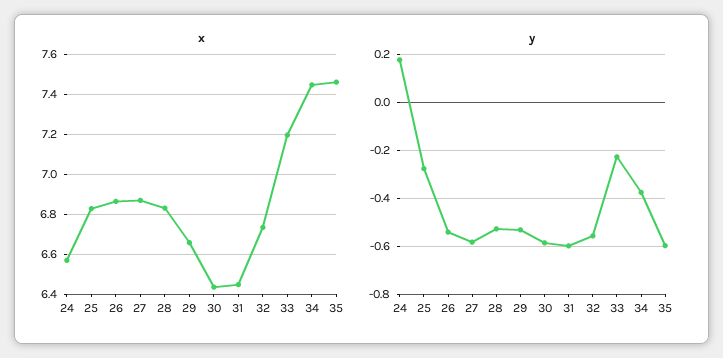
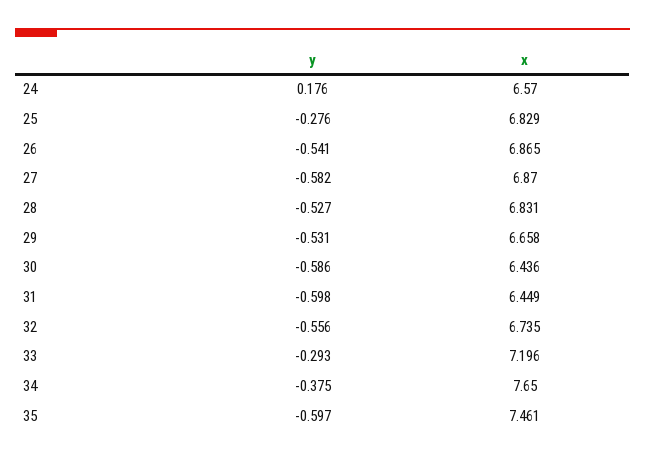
x, 34: 7.45 -> 7.65
y, 33: -0.225 -> -0.293

